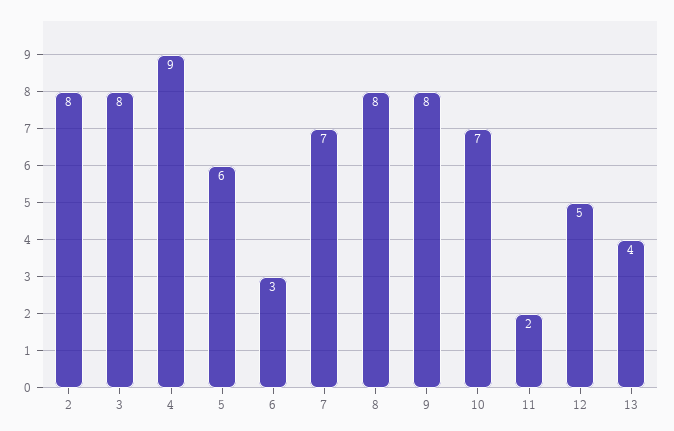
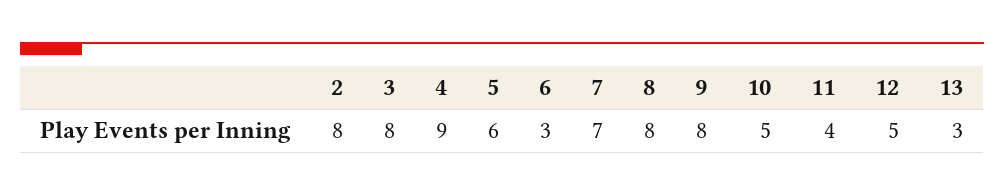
10: 7 -> 5
11: 2 -> 4
13: 4 -> 3

